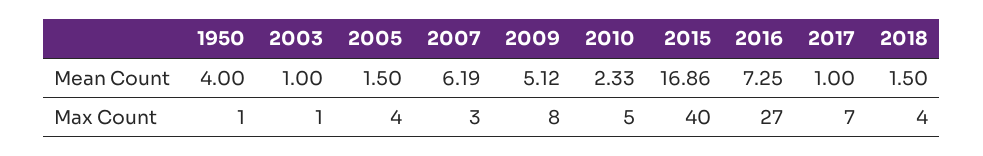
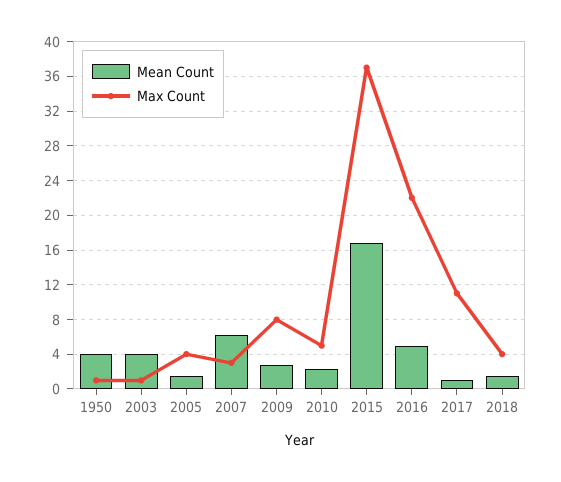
Mean Count, 2003: 1 -> 4
Mean Count, 2009: 5.12 -> 3
Mean Count, 2016: 7.25 -> 5
Max Count, 2015: 40 -> 37
Max Count, 2016: 27 -> 22
Max Count, 2017: 7 -> 11

